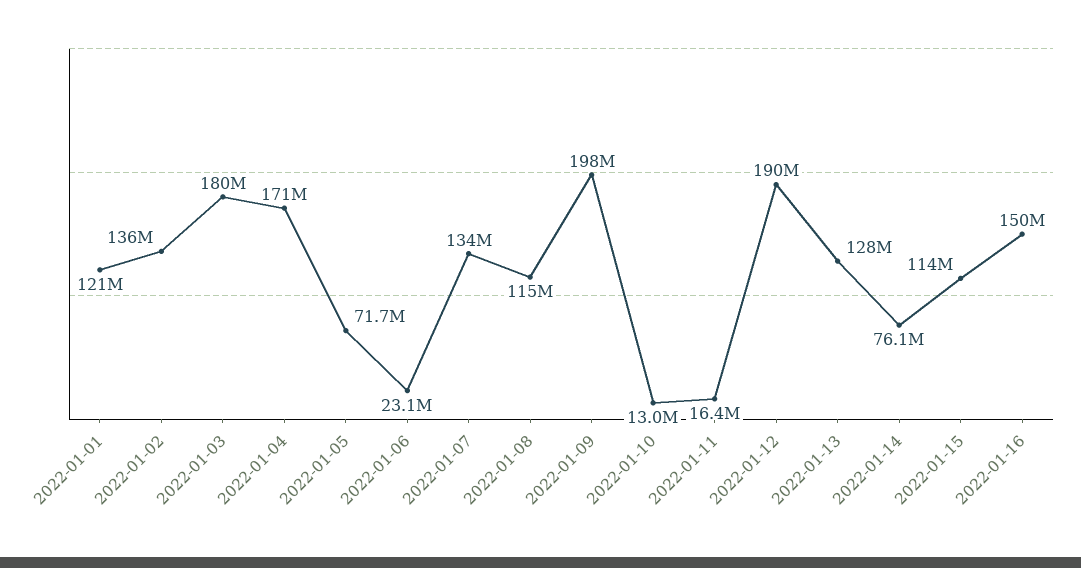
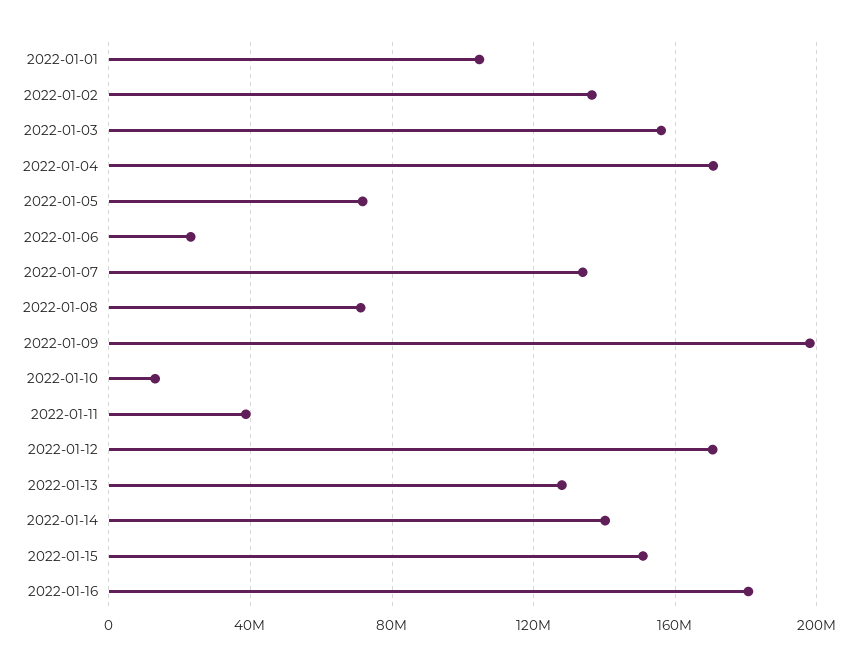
2022-01-01: 121000000 -> 105000000
2022-01-03: 180000000 -> 155000000
2022-01-08: 115000000 -> 70000000
2022-01-11: 16400000 -> 40000000
2022-01-12: 190000000 -> 170000000
2022-01-14: 76100000 -> 140000000
2022-01-15: 114000000 -> 150000000
2022-01-16: 150000000 -> 180000000

